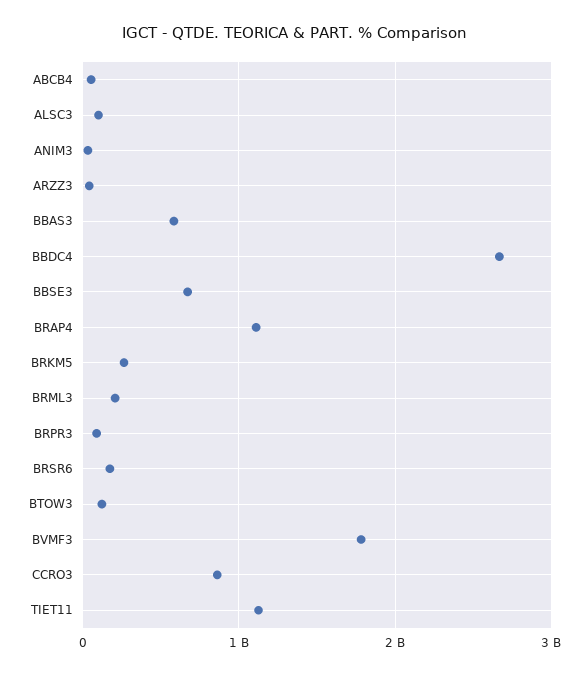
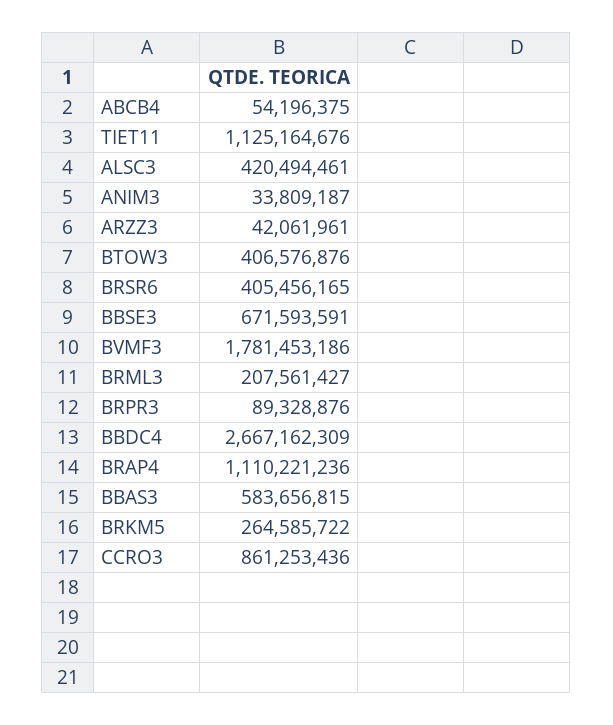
ALSC3: 100000000 -> 420494461
BRSR6: 200000000 -> 405456165
BTOW3: 100000000 -> 406576876

